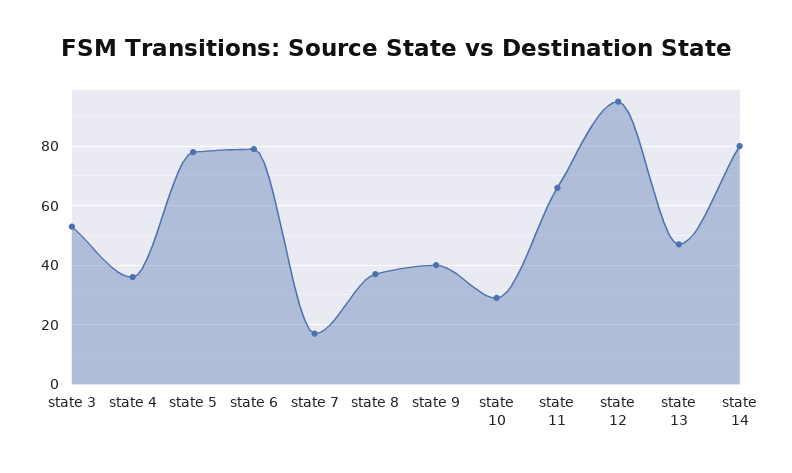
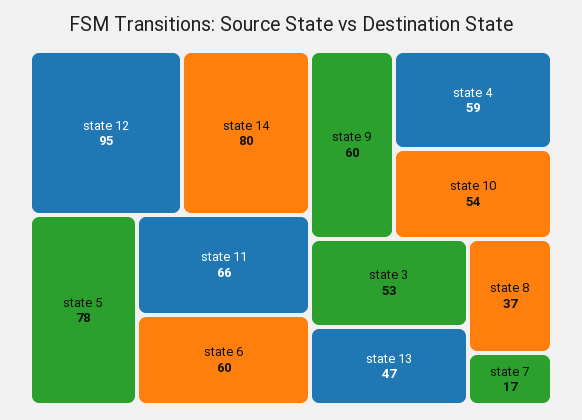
state 4: 35 -> 59
state 6: 80 -> 60
state 9: 40 -> 60
state 10: 30 -> 54

